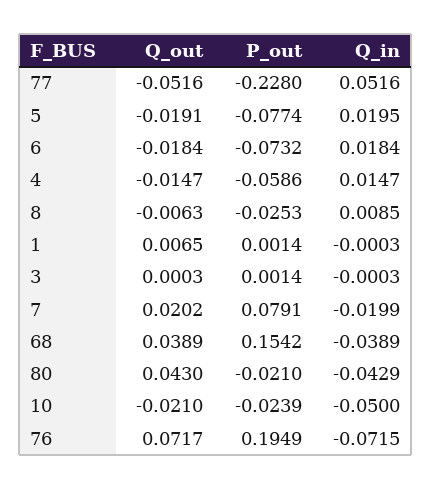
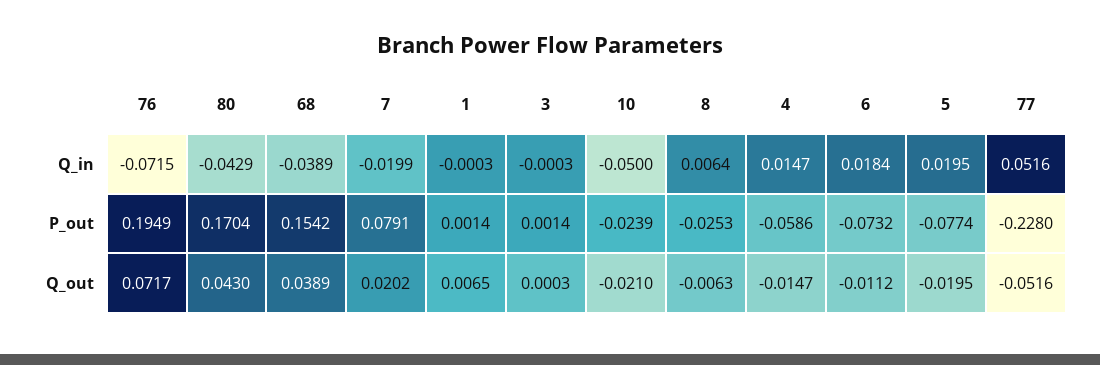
Q_out, 5: -0.0191 -> -0.0195
Q_out, 6: -0.0184 -> -0.0112
Q_in, 8: 0.0085 -> 0.0064
P_out, 80: -0.021 -> 0.1704

